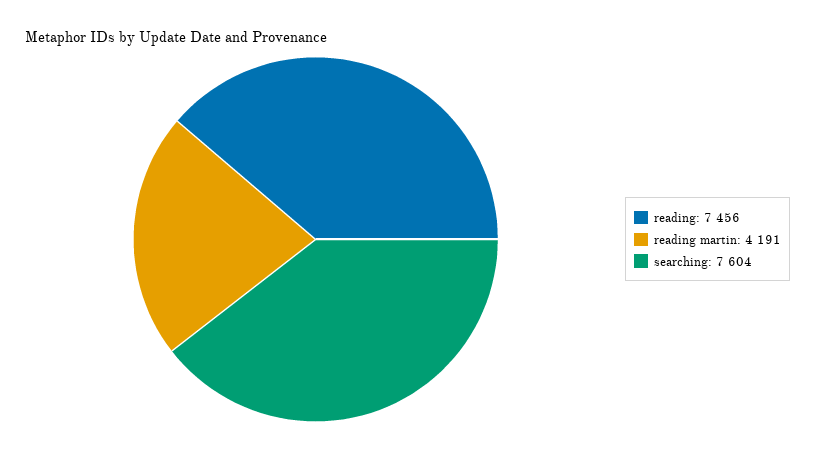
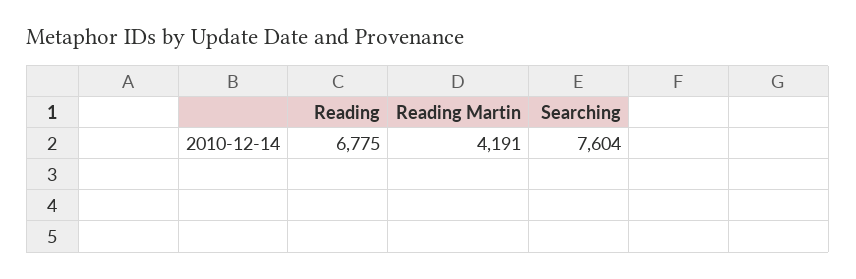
reading: 7456 -> 6775

